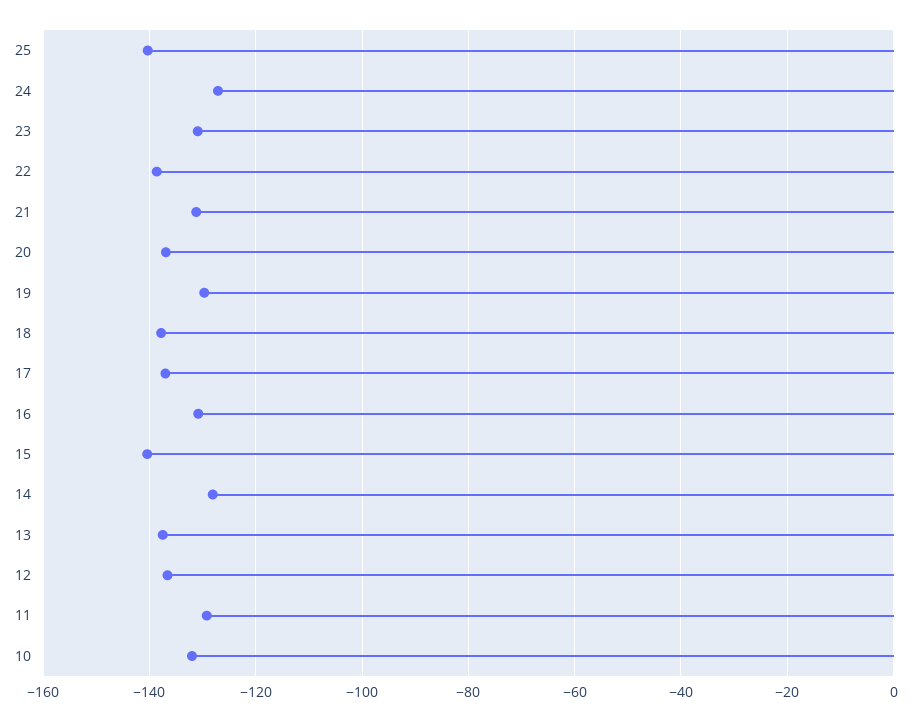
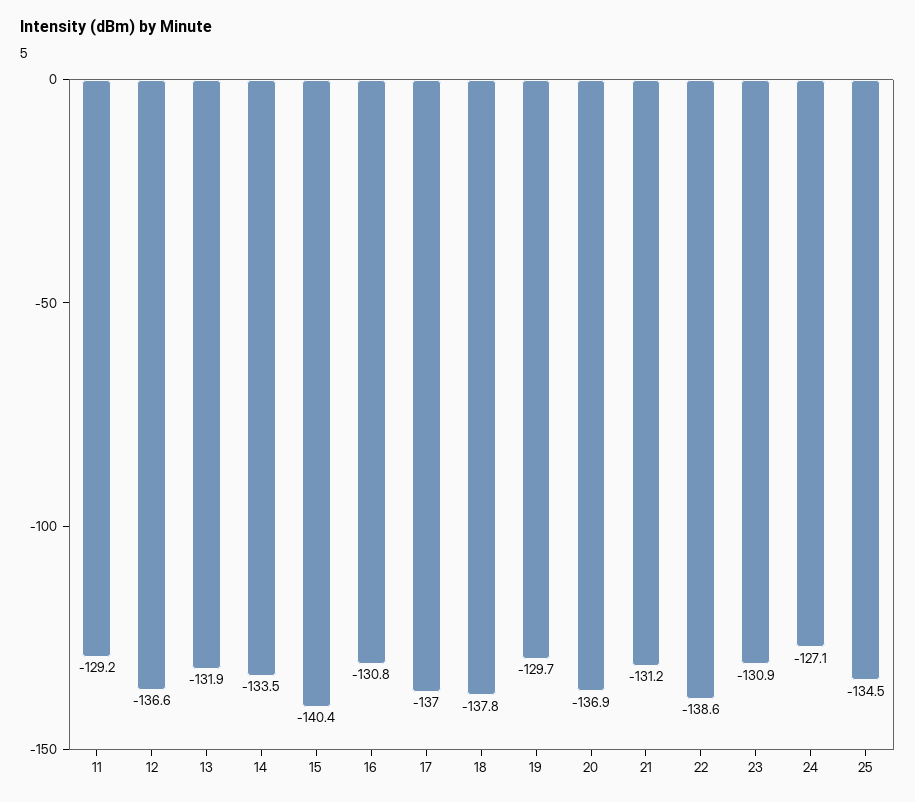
25: -140 -> -134.5
14: -128 -> -133.5
13: -138 -> -131.9
10: -132 -> none

